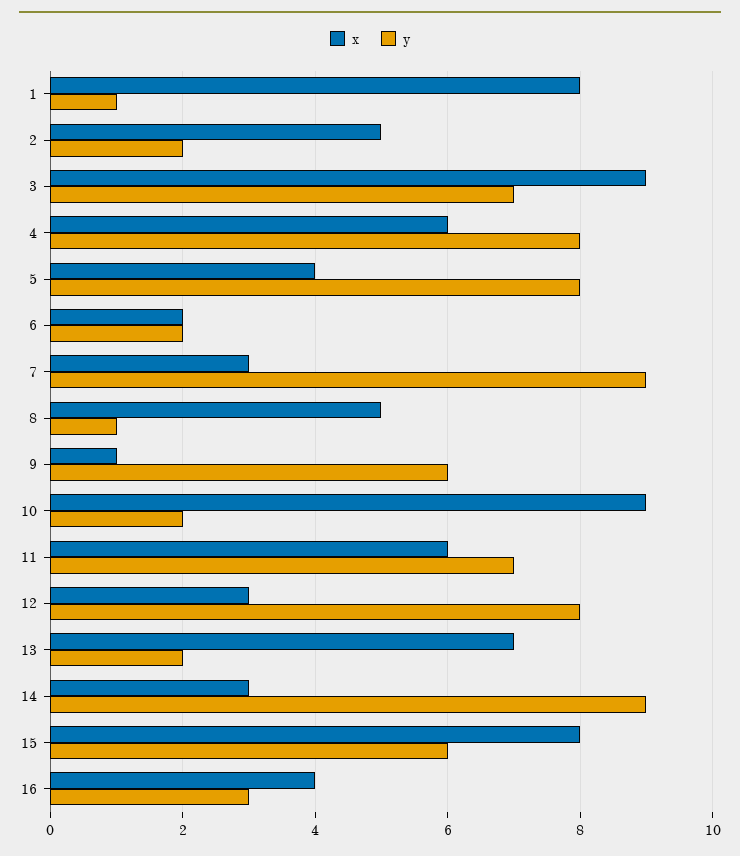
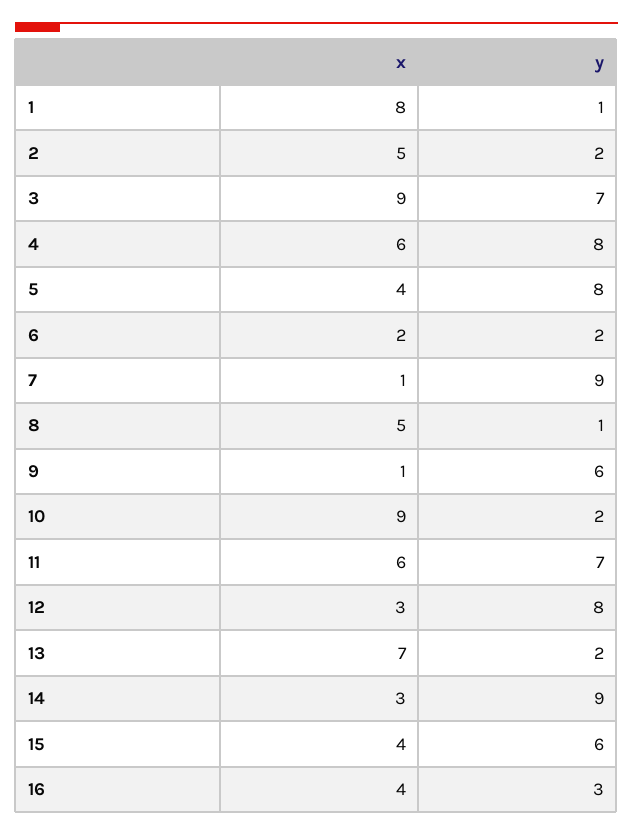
x, 7: 3 -> 1
x, 15: 8 -> 4

